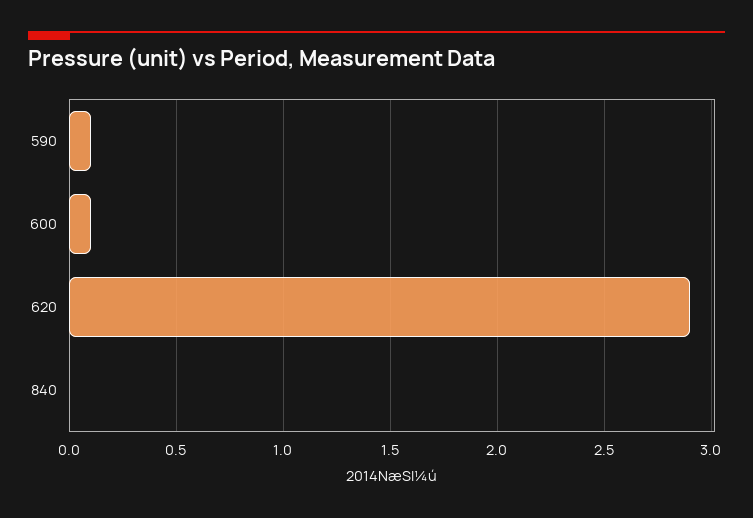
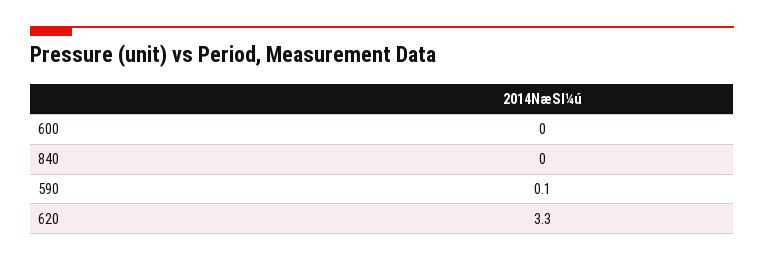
600: 0.1 -> 0
620: 2.9 -> 3.3

